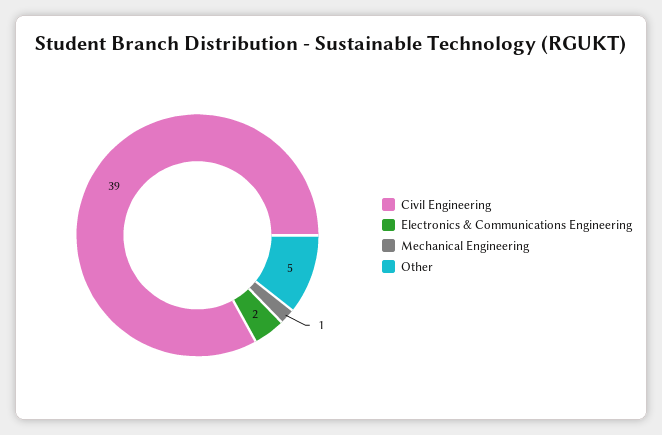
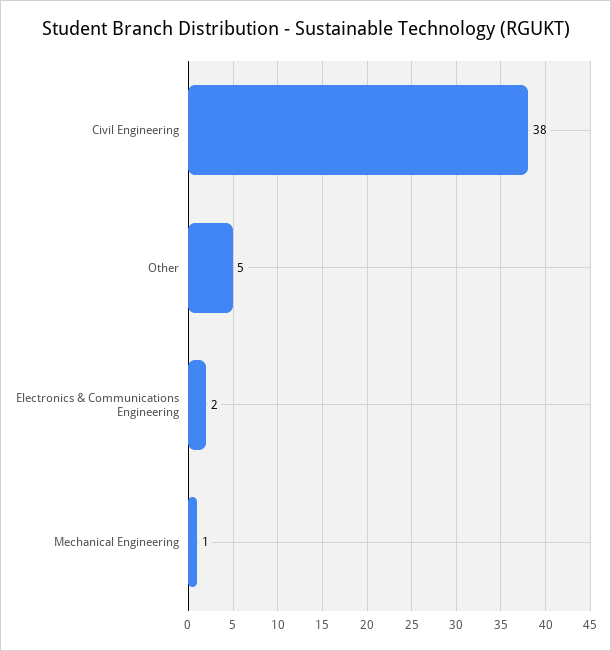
Civil Engineering: 39 -> 38

